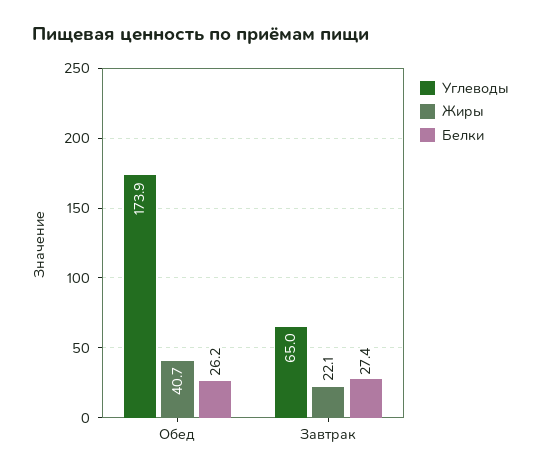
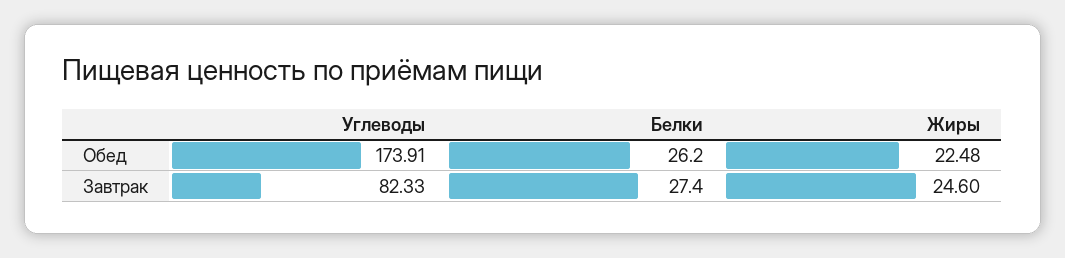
Жиры, Обед: 40.7 -> 22.48
Углеводы, Завтрак: 65 -> 82.33
Жиры, Завтрак: 22.1 -> 24.6

